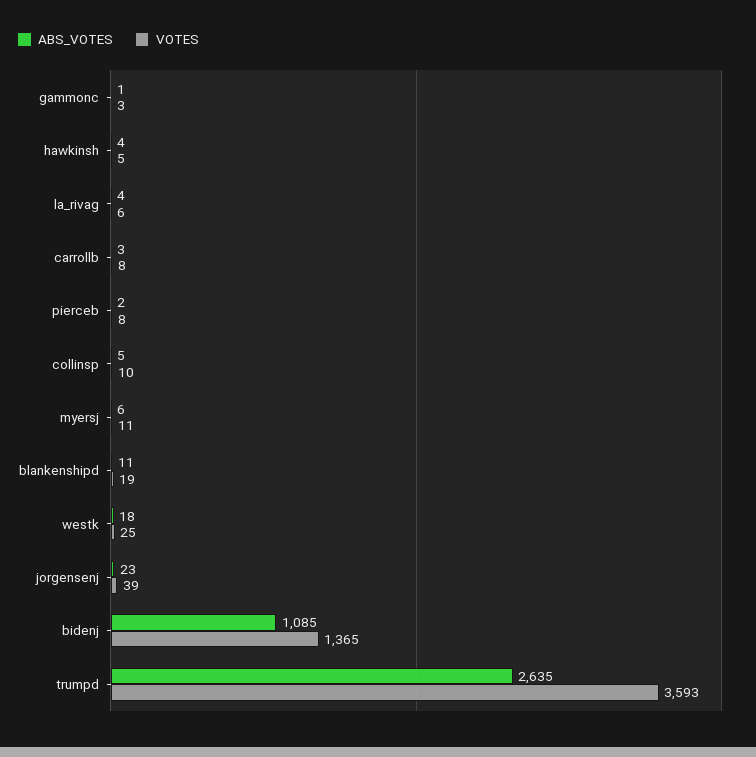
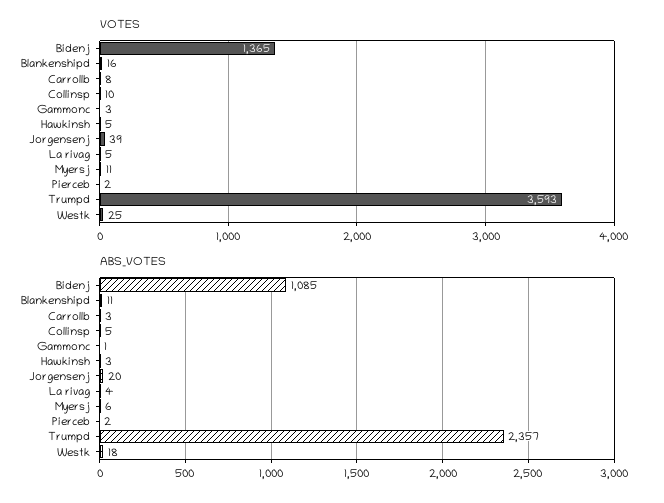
ABS_VOTES, hawkinsh: 4 -> 3
VOTES, la_rivag: 6 -> 5
VOTES, pierceb: 8 -> 2
VOTES, blankenshipd: 19 -> 16
ABS_VOTES, jorgensenj: 23 -> 20
ABS_VOTES, trumpd: 2635 -> 2357

